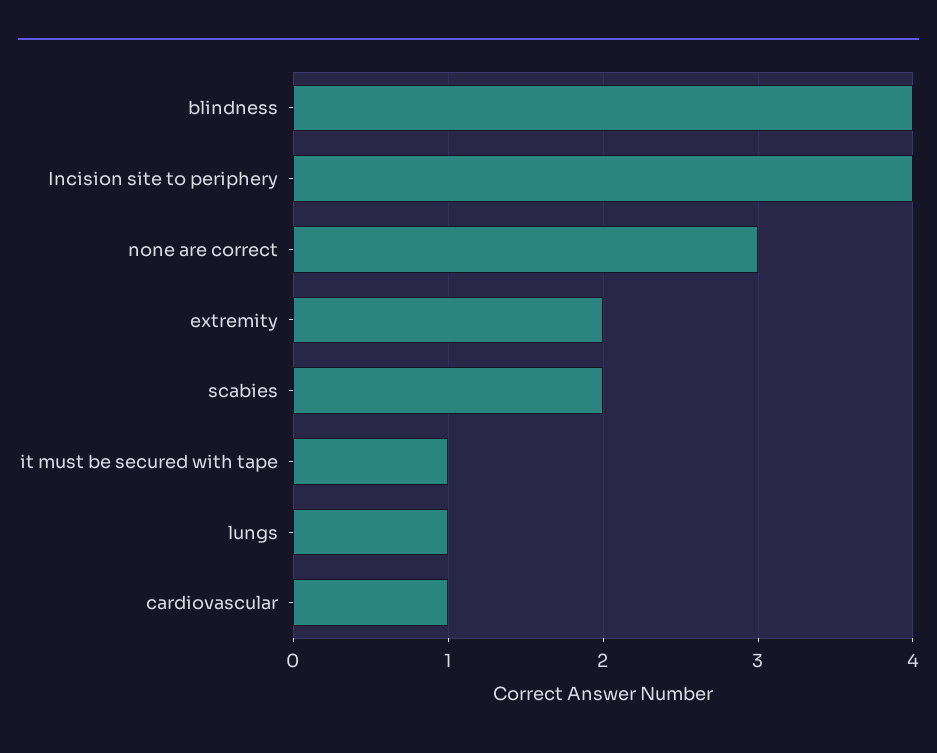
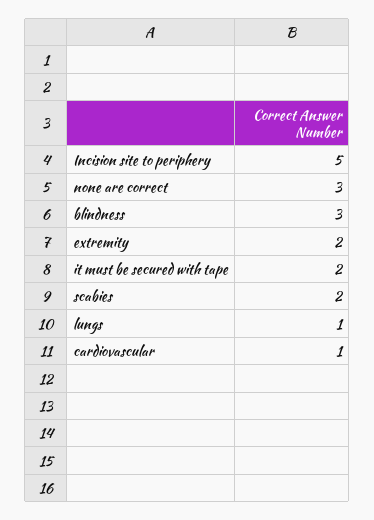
blindness: 4 -> 3
Incision site to periphery: 4 -> 5
it must be secured with tape: 1 -> 2

